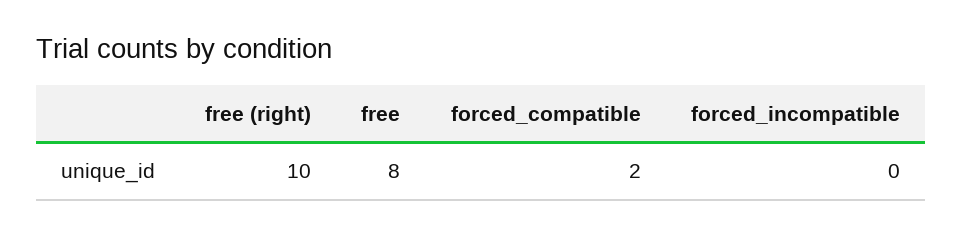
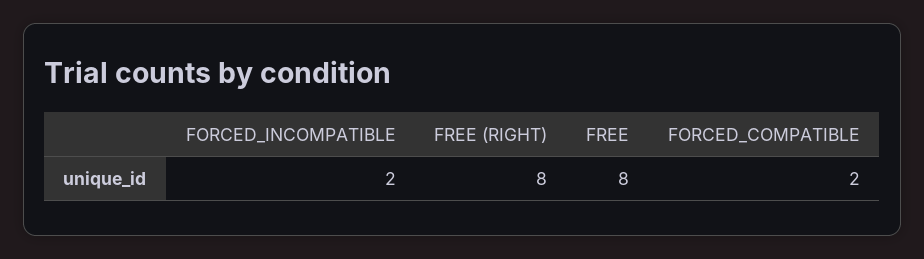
free (right): 10 -> 8
forced_incompatible: 0 -> 2

